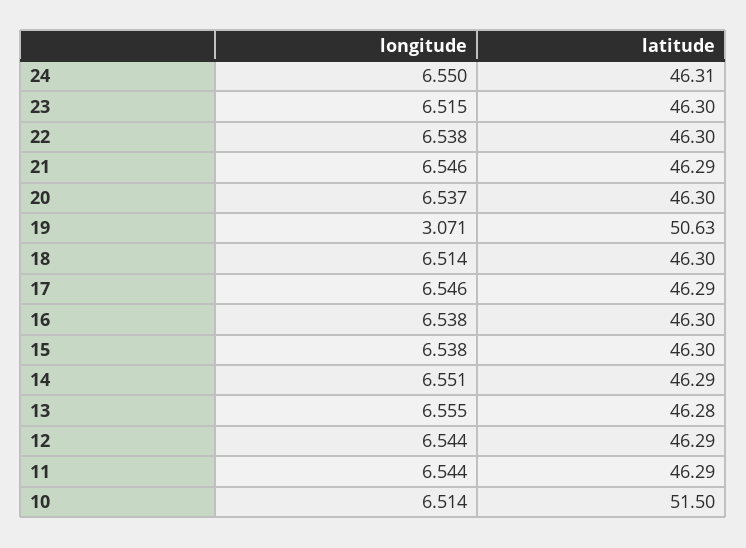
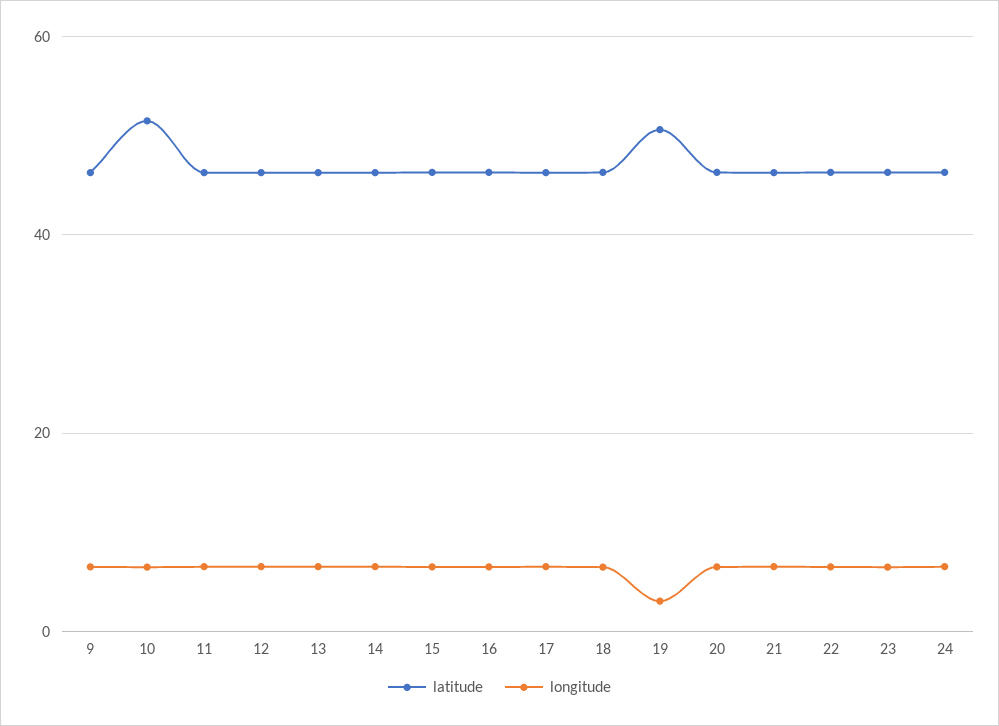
latitude, 9: none -> 46
longitude, 9: none -> 6

